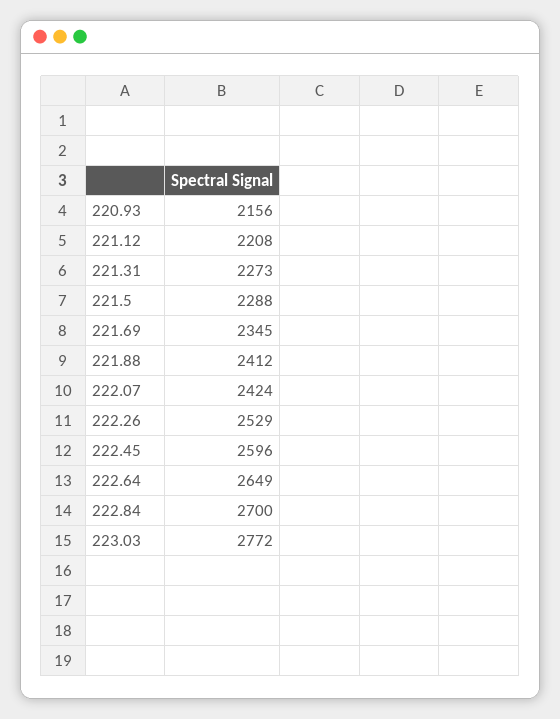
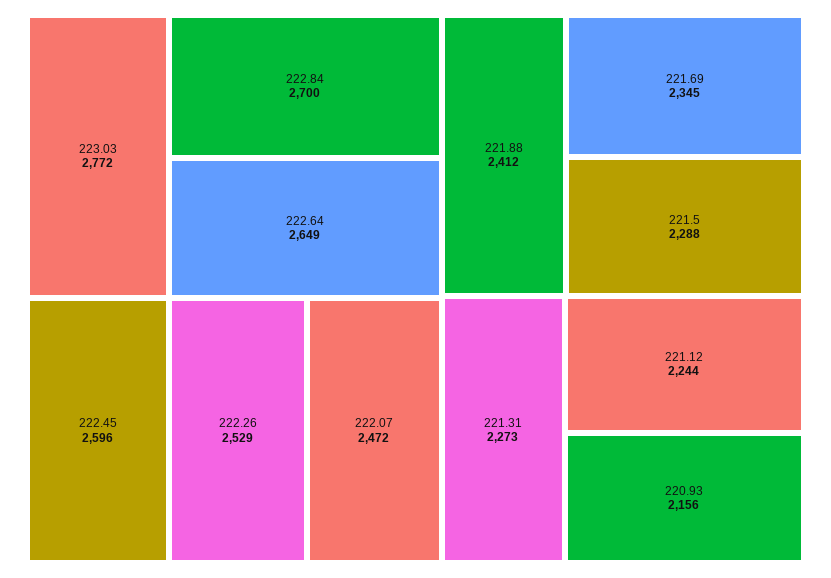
221.12: 2208 -> 2244
222.07: 2424 -> 2472

